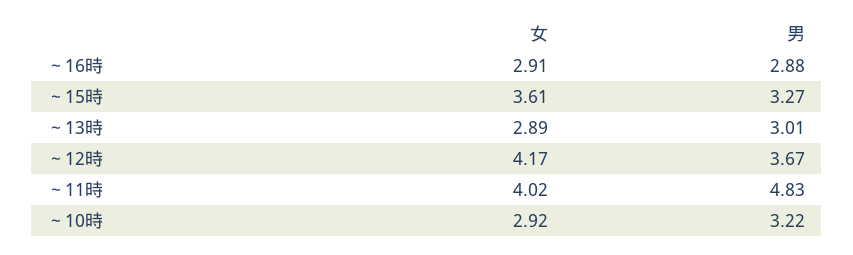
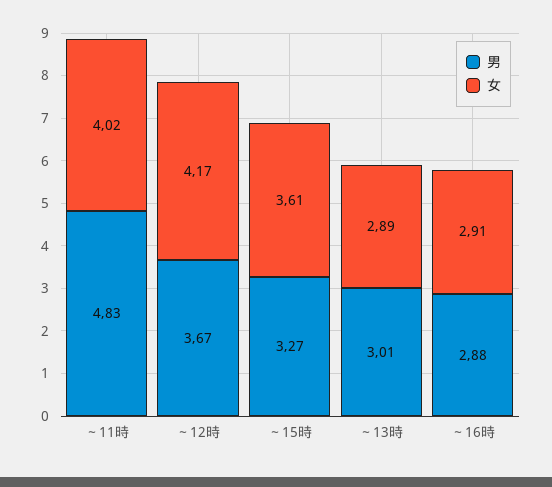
女, ～10時: 2.92 -> none
男, ～10時: 3.22 -> none

